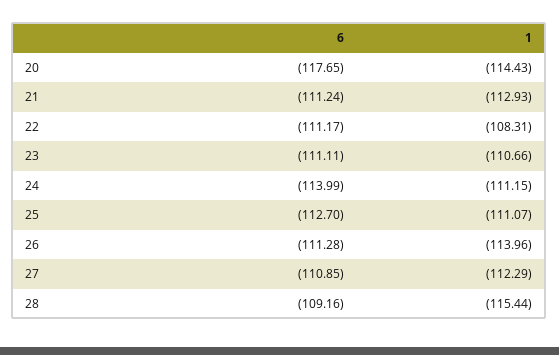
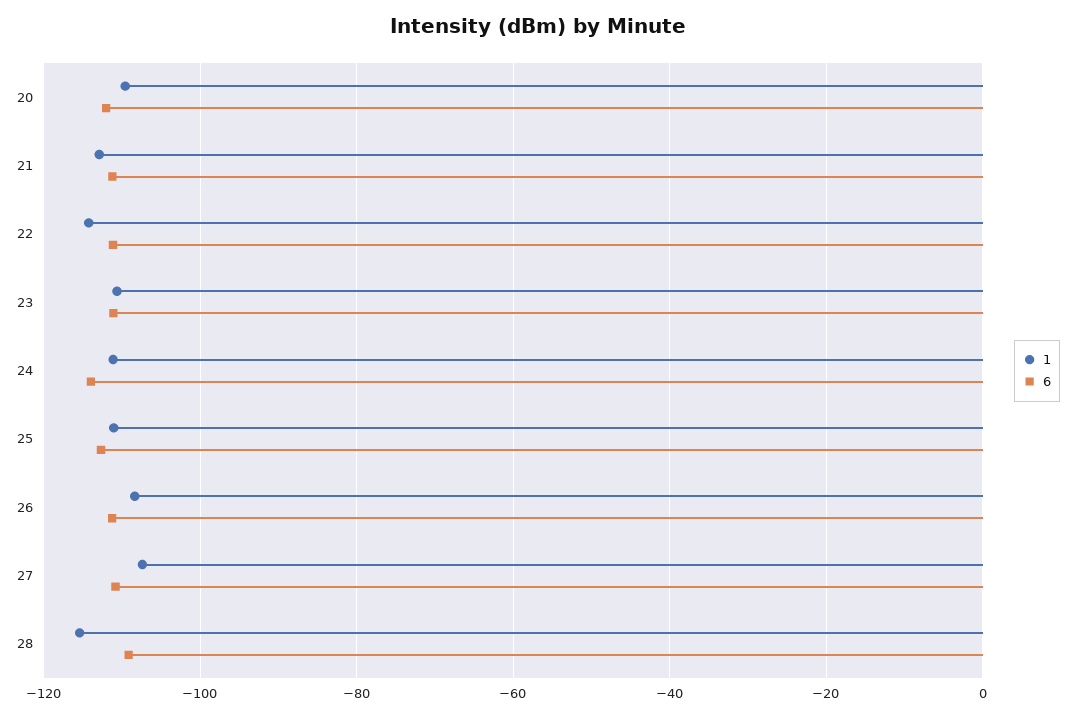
6, 20: -117.65 -> -112
1, 20: -114.43 -> -110
1, 22: -108.31 -> -114
1, 26: -113.96 -> -108
1, 27: -112.29 -> -108

